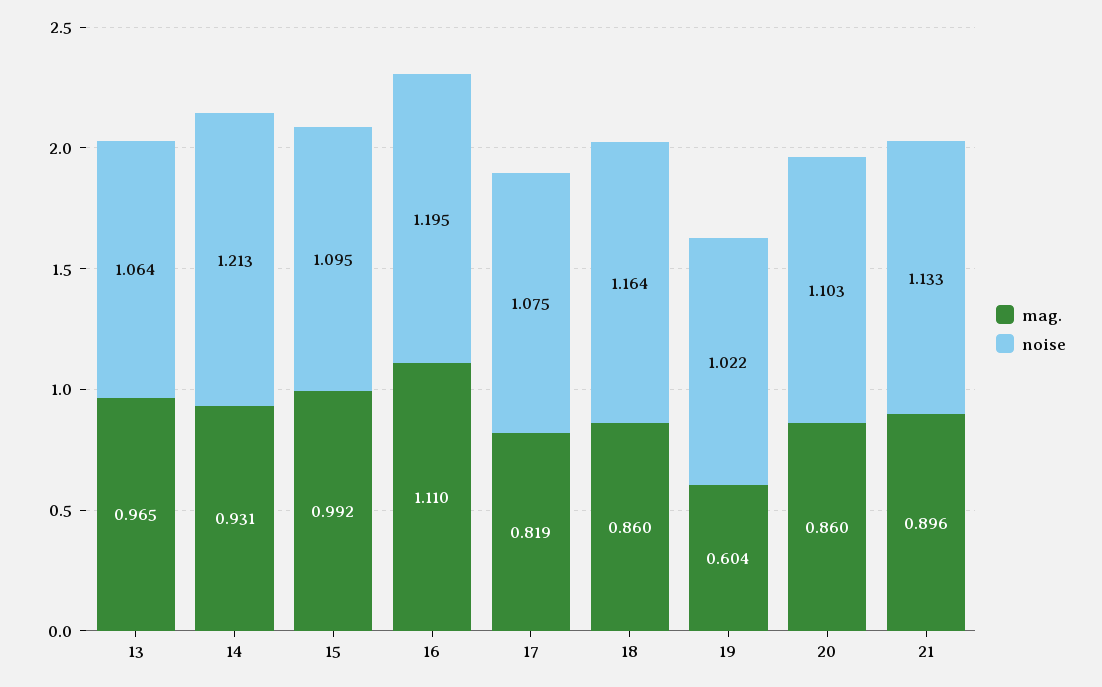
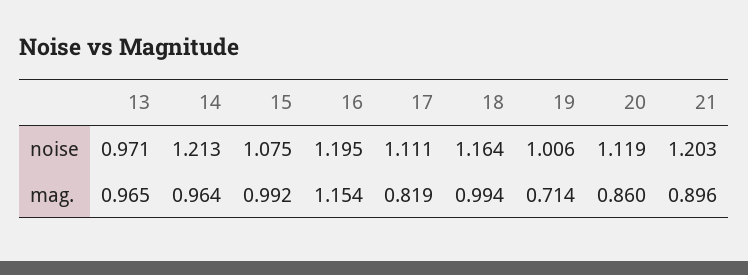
noise, 13: 1.064 -> 0.971
mag., 14: 0.931 -> 0.964
noise, 15: 1.095 -> 1.075
mag., 16: 1.11 -> 1.154
noise, 17: 1.075 -> 1.111
mag., 18: 0.86 -> 0.994
mag., 19: 0.604 -> 0.714
noise, 19: 1.022 -> 1.006
noise, 20: 1.103 -> 1.119
noise, 21: 1.133 -> 1.203

